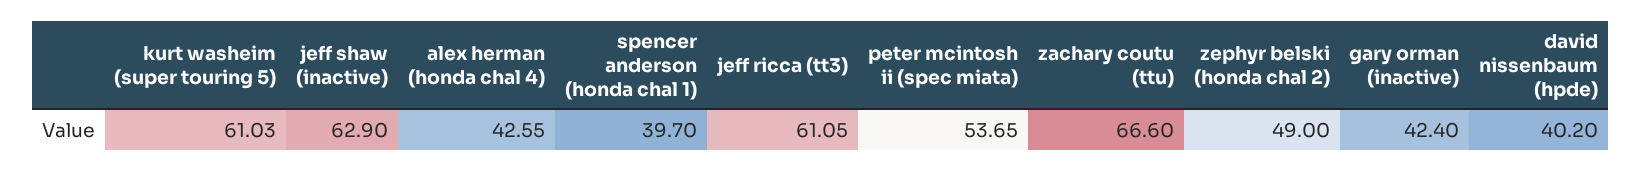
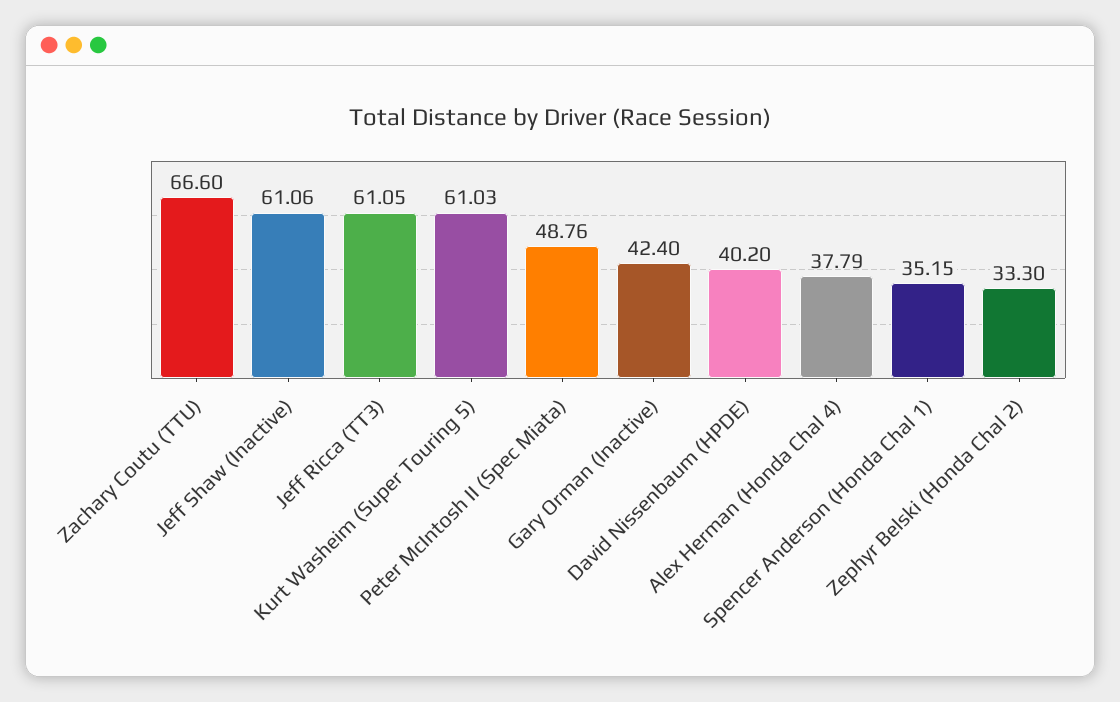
jeff shaw (inactive): 62.9 -> 61.06
alex herman (honda chal 4): 42.55 -> 37.79
spencer anderson (honda chal 1): 39.7 -> 35.15
peter mcintosh ii (spec miata): 53.65 -> 48.76
zephyr belski (honda chal 2): 49 -> 33.3

